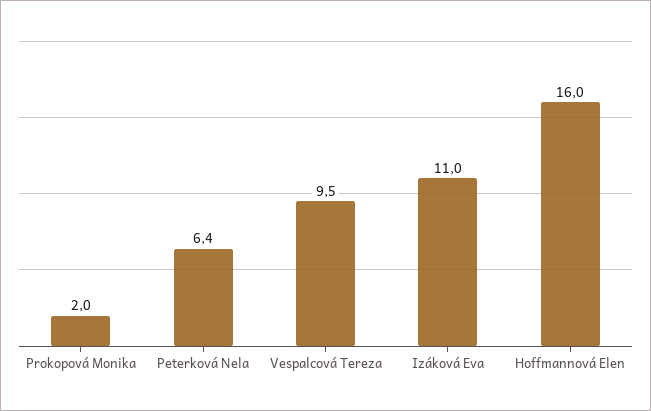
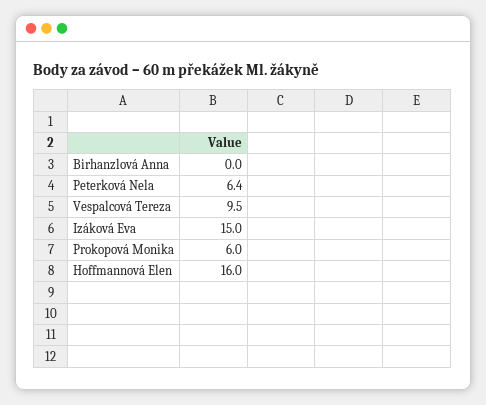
Prokopová Monika: 2 -> 6
Izáková Eva: 11 -> 15
Birhanzlová Anna: none -> 0

